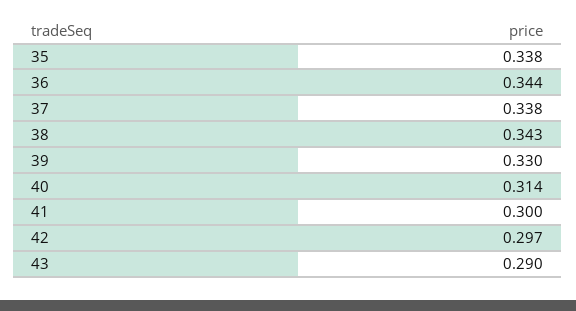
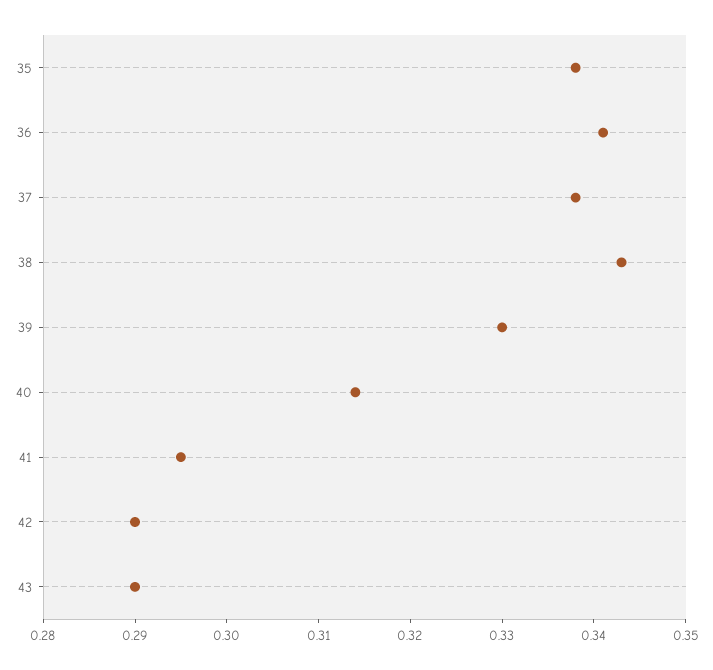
36: 0.344 -> 0.341
41: 0.3 -> 0.295
42: 0.297 -> 0.29

